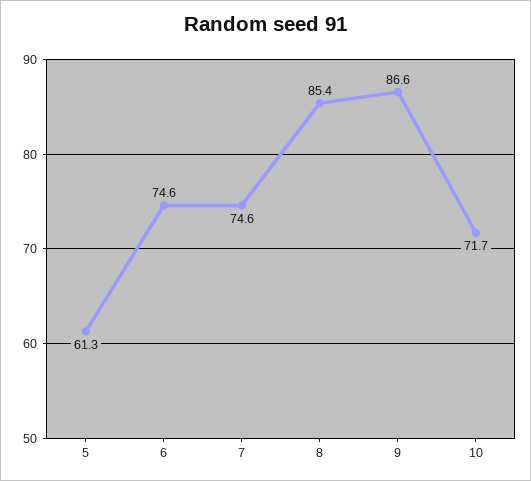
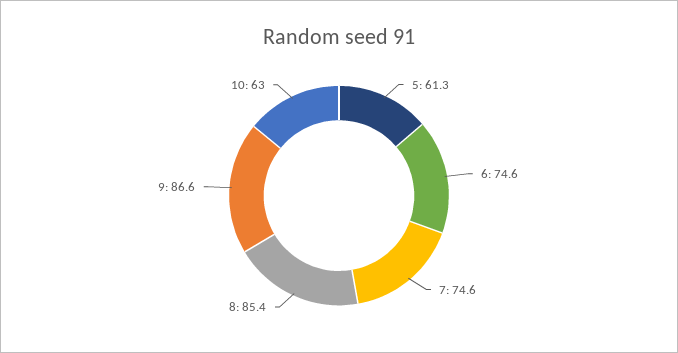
10: 71.7 -> 63

